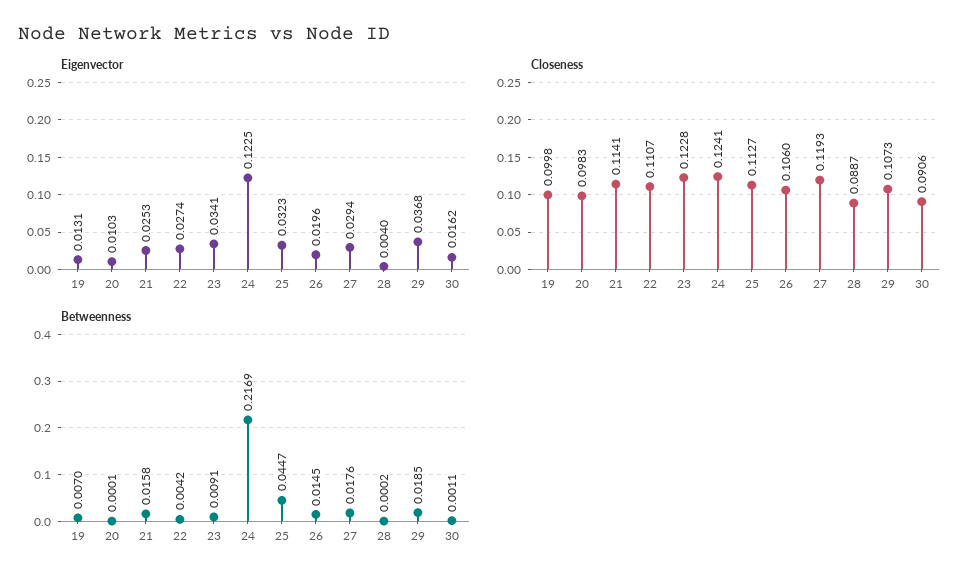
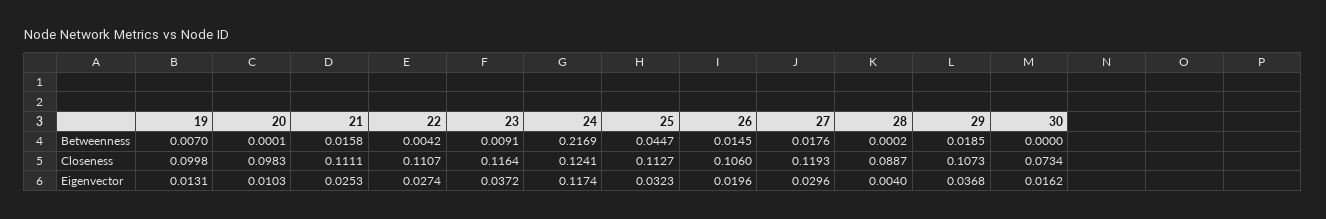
Eigenvector, 23: 0.0341 -> 0.0372
Eigenvector, 24: 0.1225 -> 0.1174
Eigenvector, 27: 0.0294 -> 0.0296
Closeness, 21: 0.1141 -> 0.1111
Closeness, 23: 0.1228 -> 0.1164
Closeness, 30: 0.0906 -> 0.0734
Betweenness, 30: 0.0011 -> 0

